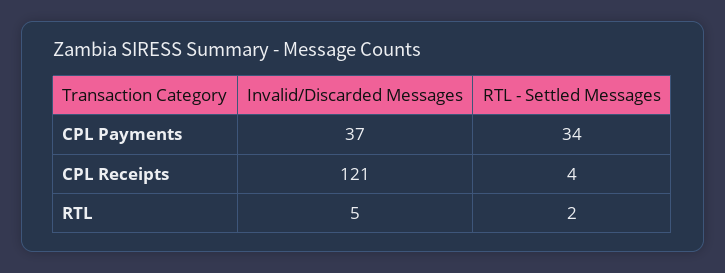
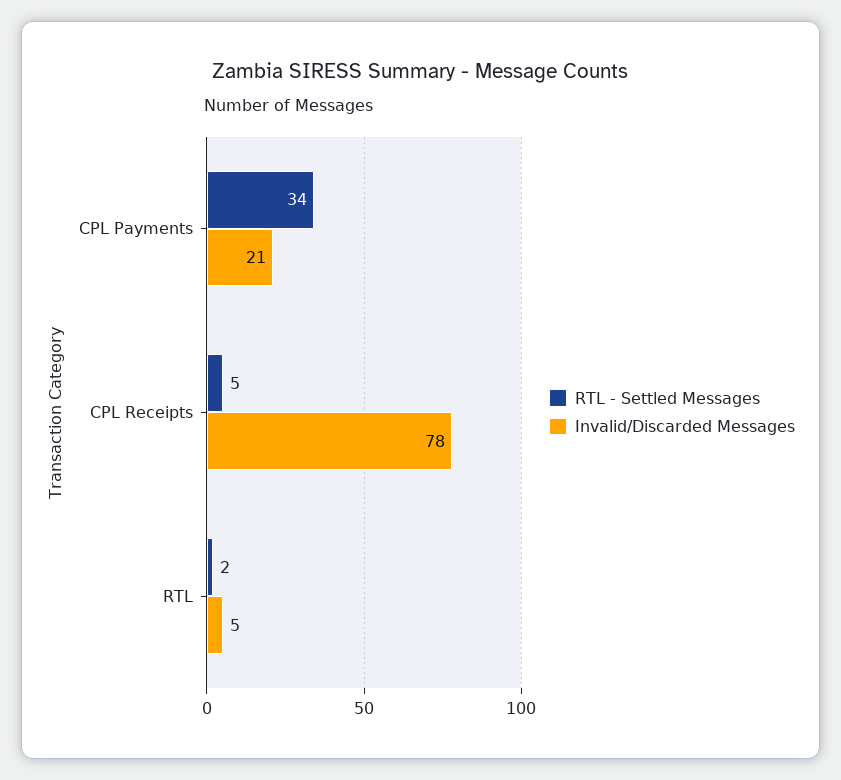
Invalid/Discarded Messages, CPL Payments: 37 -> 21
Invalid/Discarded Messages, CPL Receipts: 121 -> 78
RTL - Settled Messages, CPL Receipts: 4 -> 5

